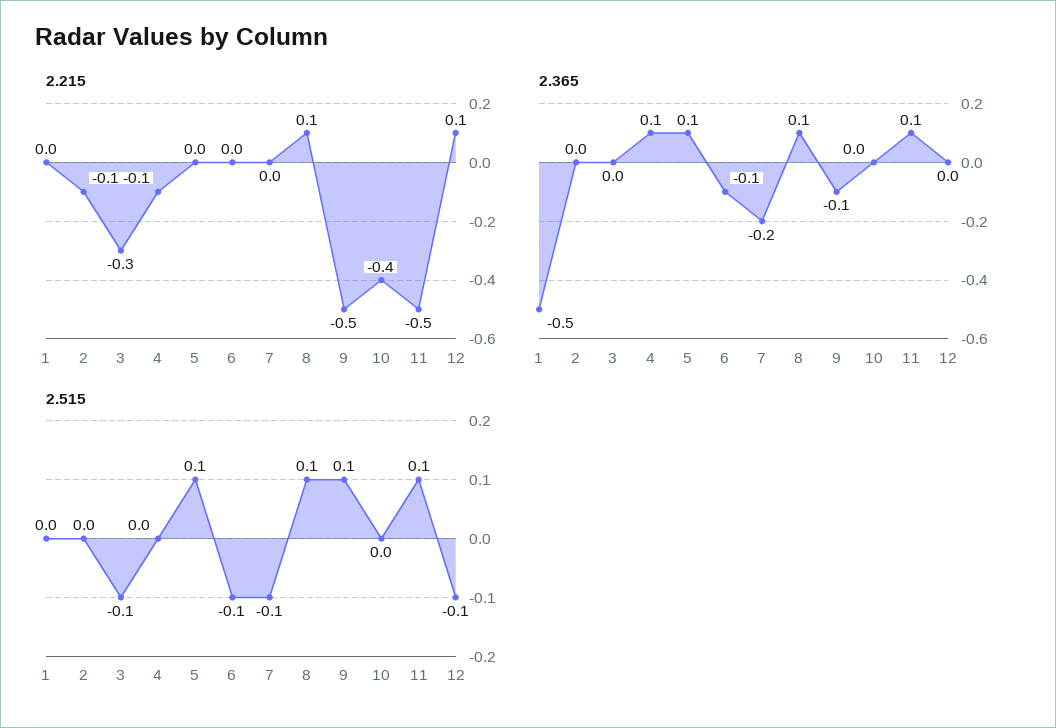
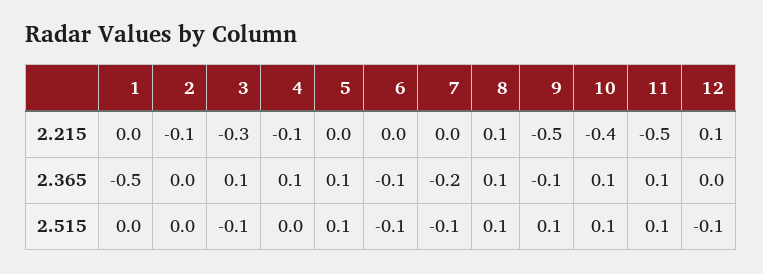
2.365, 3: 0 -> 0.1
2.365, 10: 0 -> 0.1
2.515, 10: 0 -> 0.1

